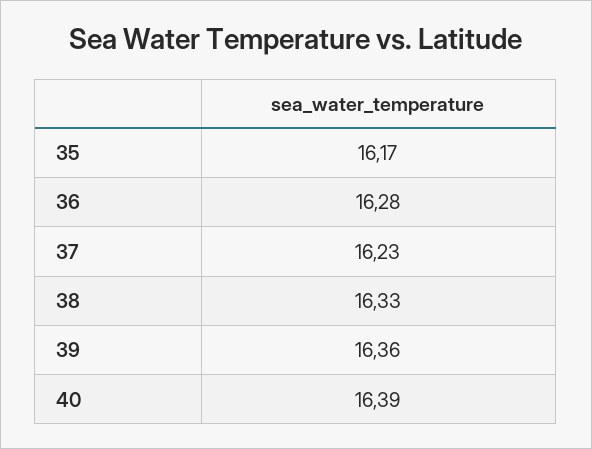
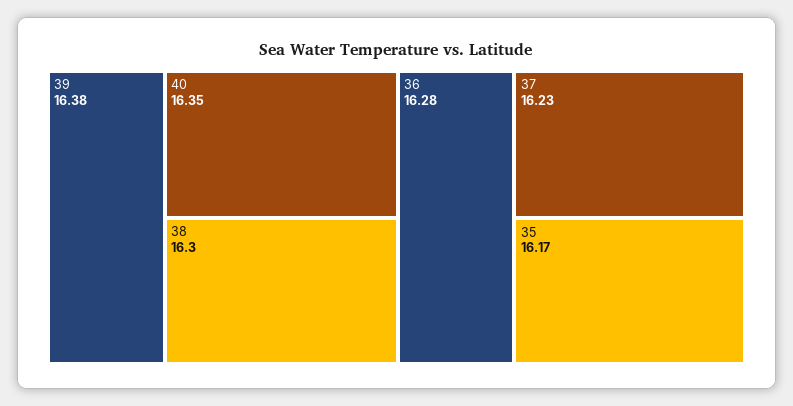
38: 16.33 -> 16.3
39: 16.36 -> 16.38
40: 16.39 -> 16.35

